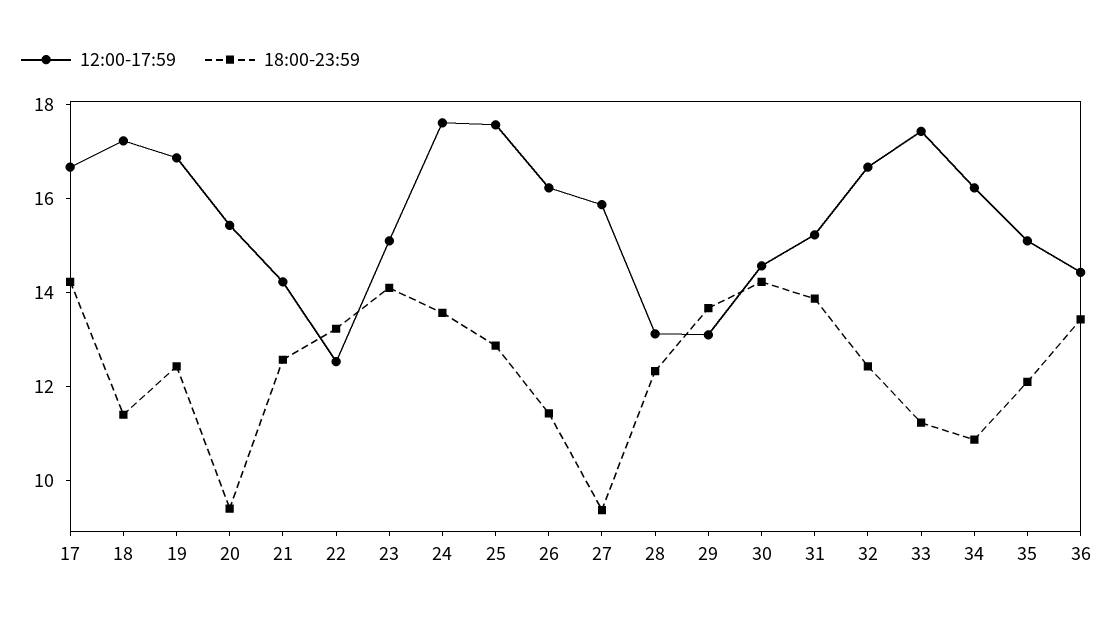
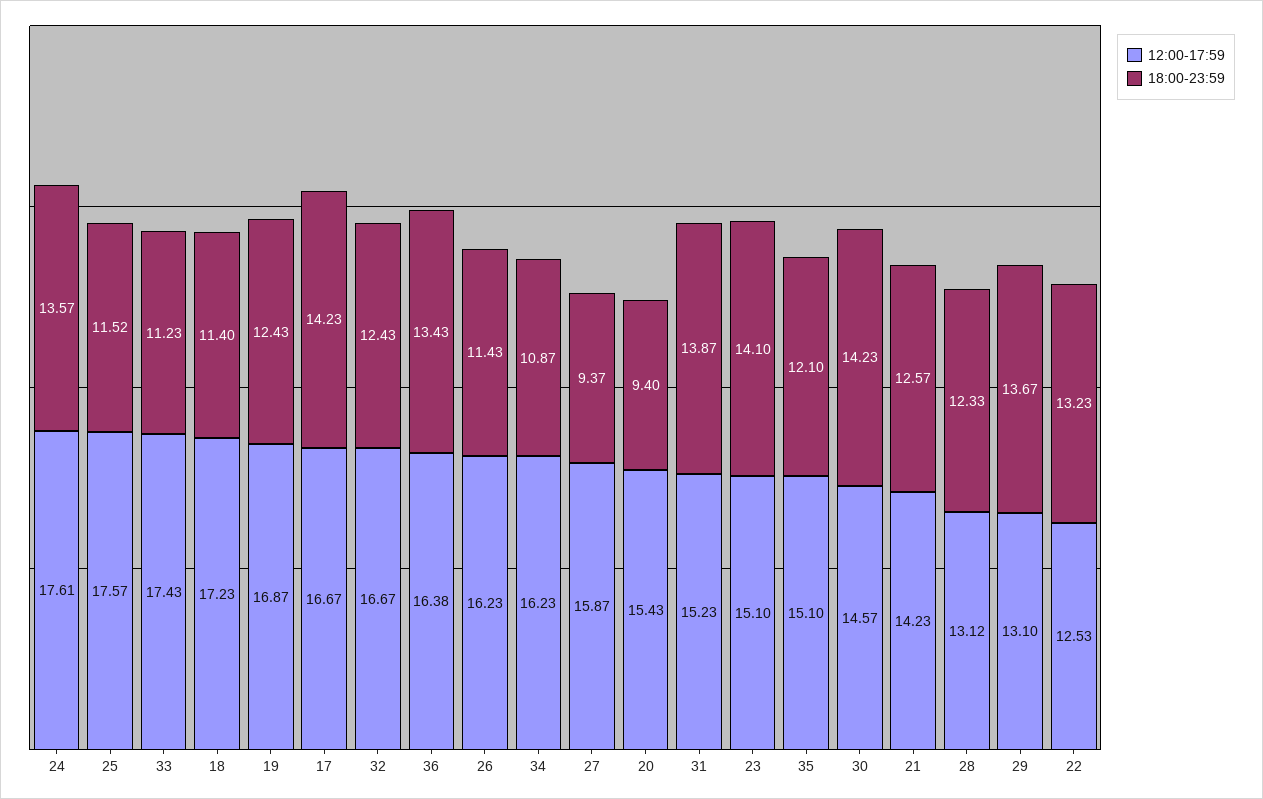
18:00-23:59, 25: 13 -> 11.52
12:00-17:59, 36: 14.5 -> 16.38

